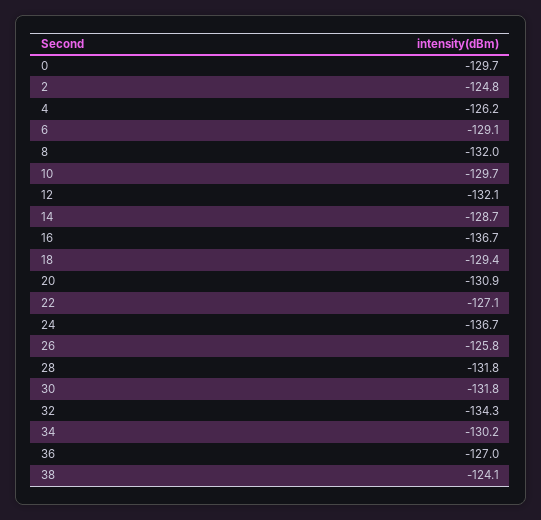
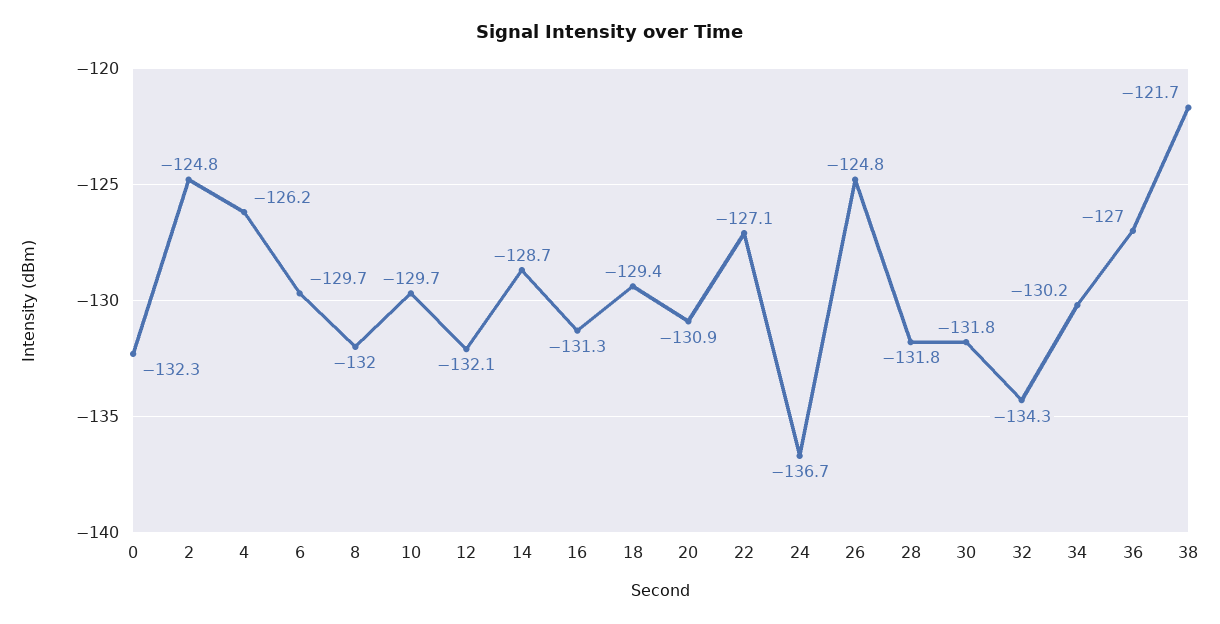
0: -129.7 -> -132.3
6: -129.1 -> -129.7
16: -136.7 -> -131.3
26: -125.8 -> -124.8
38: -124.1 -> -121.7

